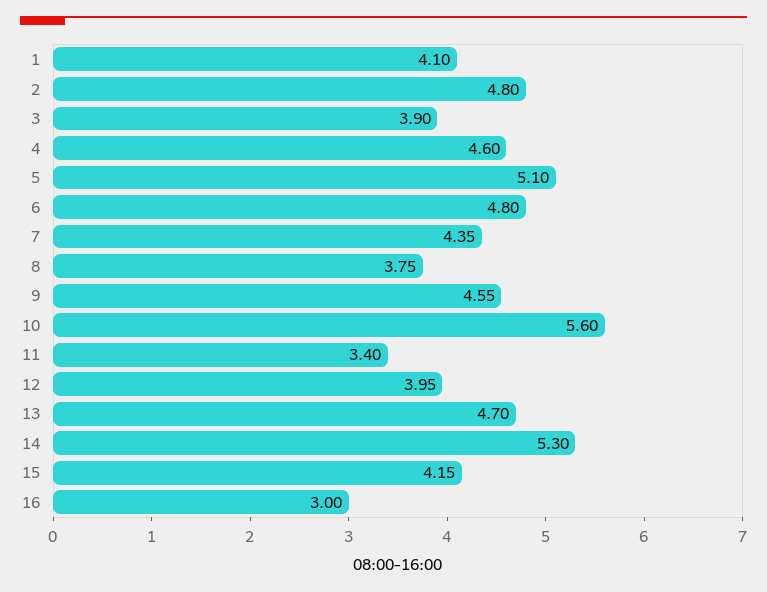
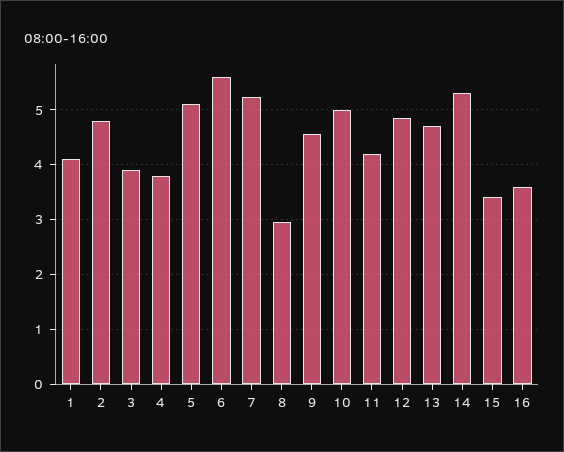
4: 4.6 -> 3.8
6: 4.8 -> 5.6
7: 4.35 -> 5.2
8: 3.75 -> 3
10: 5.6 -> 5
11: 3.4 -> 4.2
12: 3.95 -> 4.8
15: 4.15 -> 3.4
16: 3 -> 3.6

